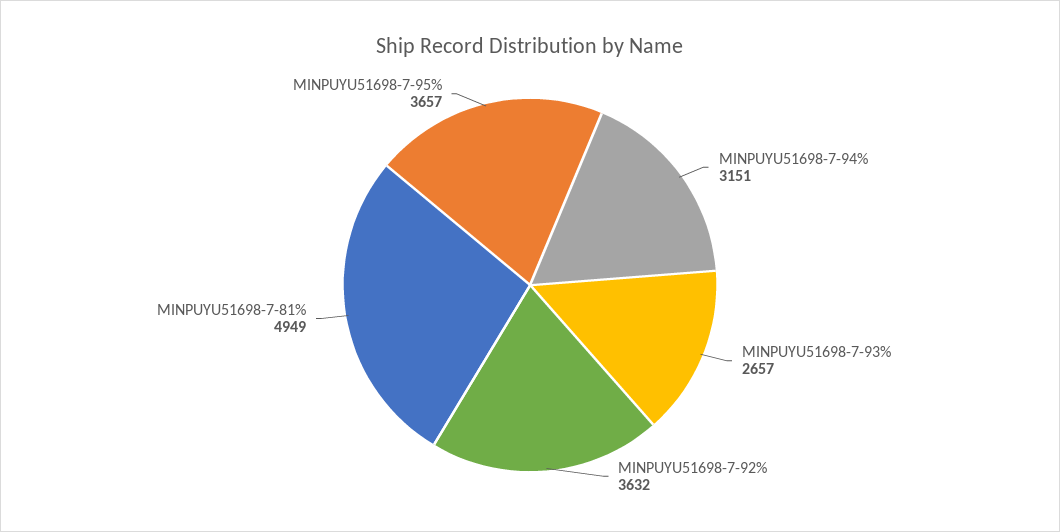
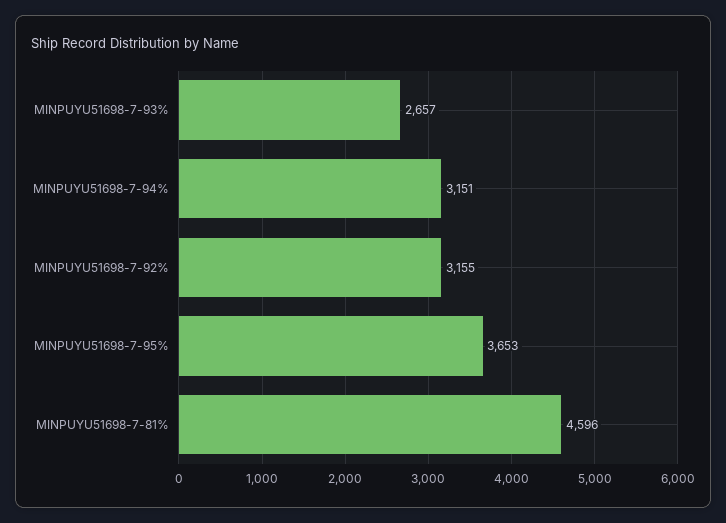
MINPUYU51698-7-92%: 3632 -> 3155
MINPUYU51698-7-81%: 4949 -> 4596
MINPUYU51698-7-95%: 3657 -> 3653

